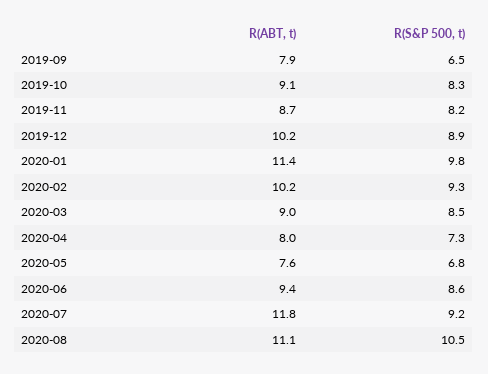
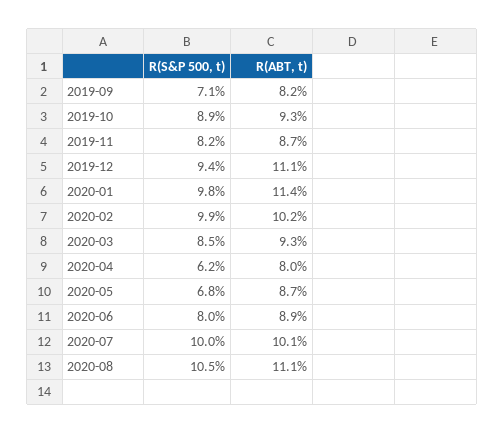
R(ABT, t), 2019-09: 7.9 -> 8.2
R(S&P 500, t), 2019-09: 6.5 -> 7.1
R(ABT, t), 2019-10: 9.1 -> 9.3
R(S&P 500, t), 2019-10: 8.3 -> 8.9
R(ABT, t), 2019-12: 10.2 -> 11.1
R(S&P 500, t), 2019-12: 8.9 -> 9.4
R(S&P 500, t), 2020-02: 9.3 -> 9.9
R(ABT, t), 2020-03: 9 -> 9.3
R(S&P 500, t), 2020-04: 7.3 -> 6.2
R(ABT, t), 2020-05: 7.6 -> 8.7
R(ABT, t), 2020-06: 9.4 -> 8.9
R(S&P 500, t), 2020-06: 8.6 -> 8
R(ABT, t), 2020-07: 11.8 -> 10.1
R(S&P 500, t), 2020-07: 9.2 -> 10

